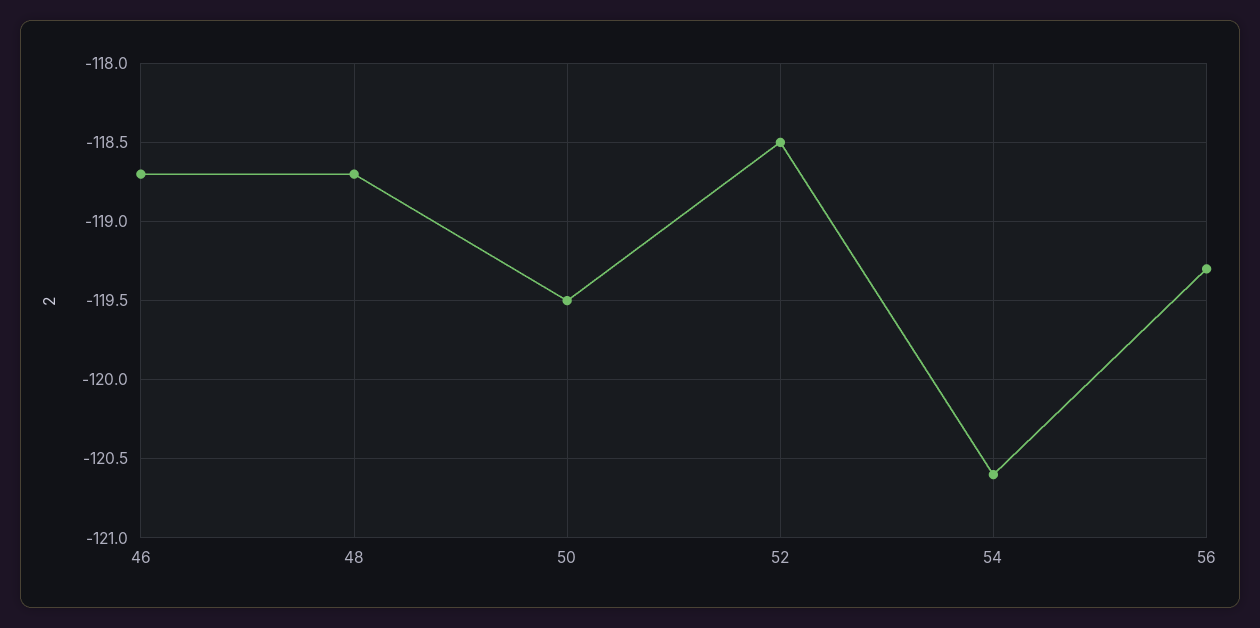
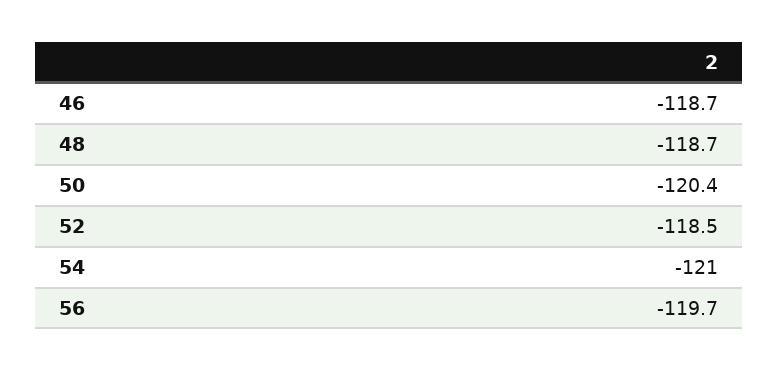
50: -119.5 -> -120.4
54: -120.6 -> -121
56: -119.3 -> -119.7

